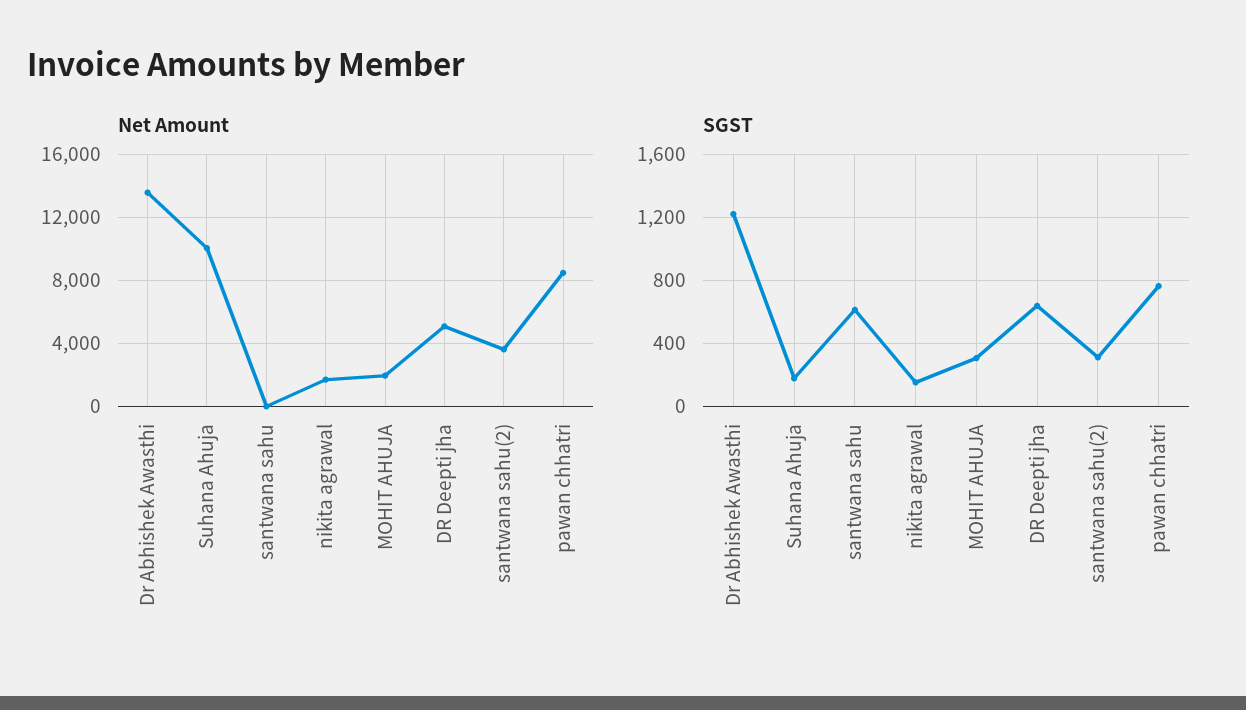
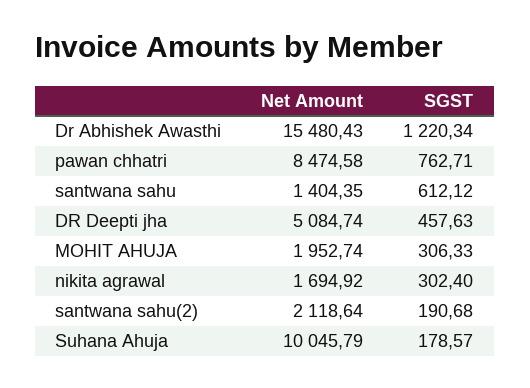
Net Amount, Dr Abhishek Awasthi: 13500 -> 15480.43
Net Amount, santwana sahu: 0 -> 1404.35
Net Amount, santwana sahu(2): 3500 -> 2118.64
SGST, nikita agrawal: 150 -> 302.4
SGST, DR Deepti jha: 650 -> 457.63
SGST, santwana sahu(2): 300 -> 190.68

